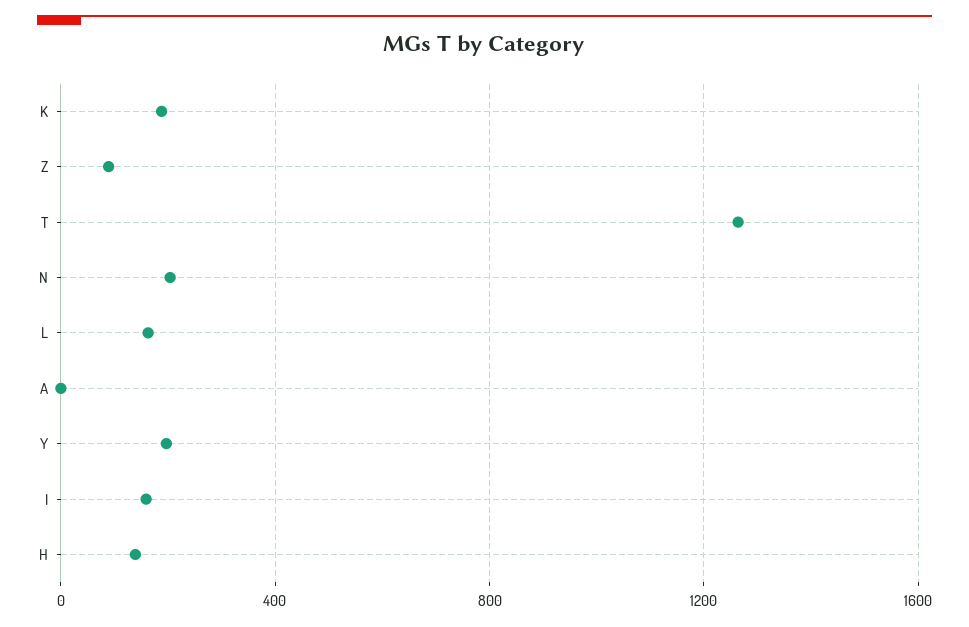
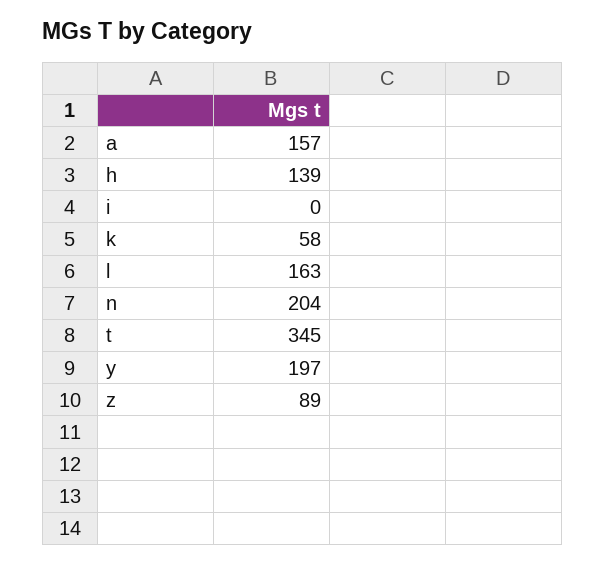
K: 200 -> 58
T: 1250 -> 345
A: 0 -> 157
I: 150 -> 0

